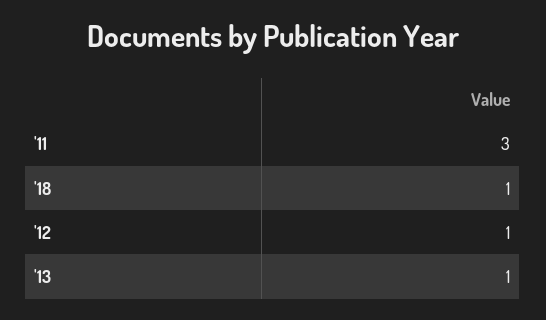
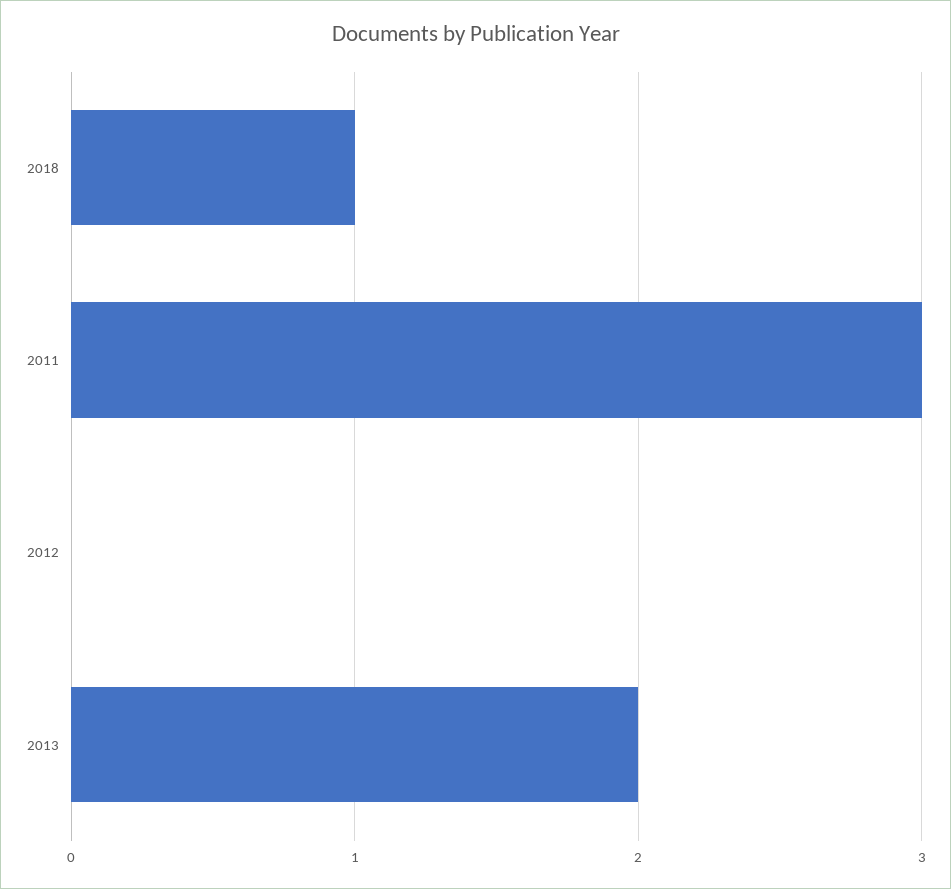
'12: 1 -> 0
'13: 1 -> 2

